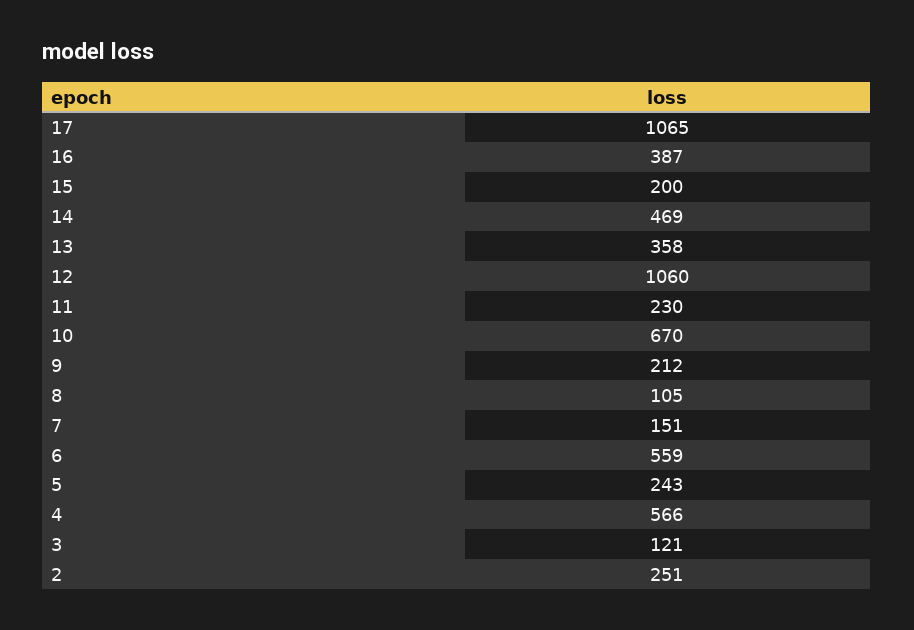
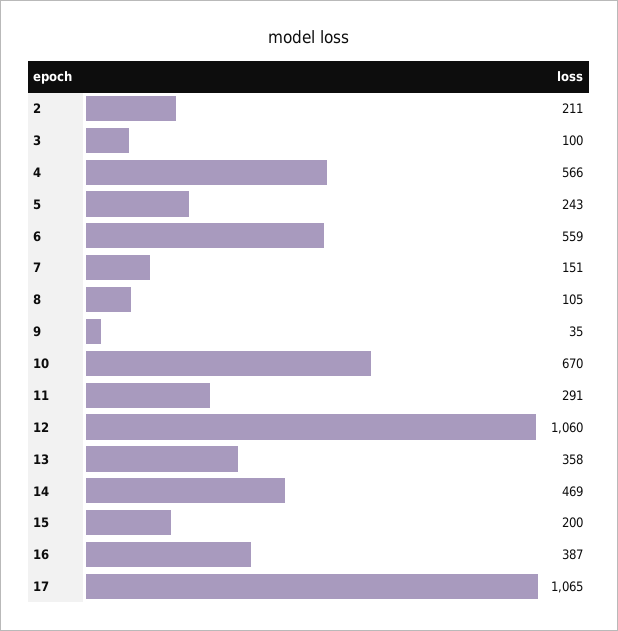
11: 230 -> 291
9: 212 -> 35
3: 121 -> 100
2: 251 -> 211

